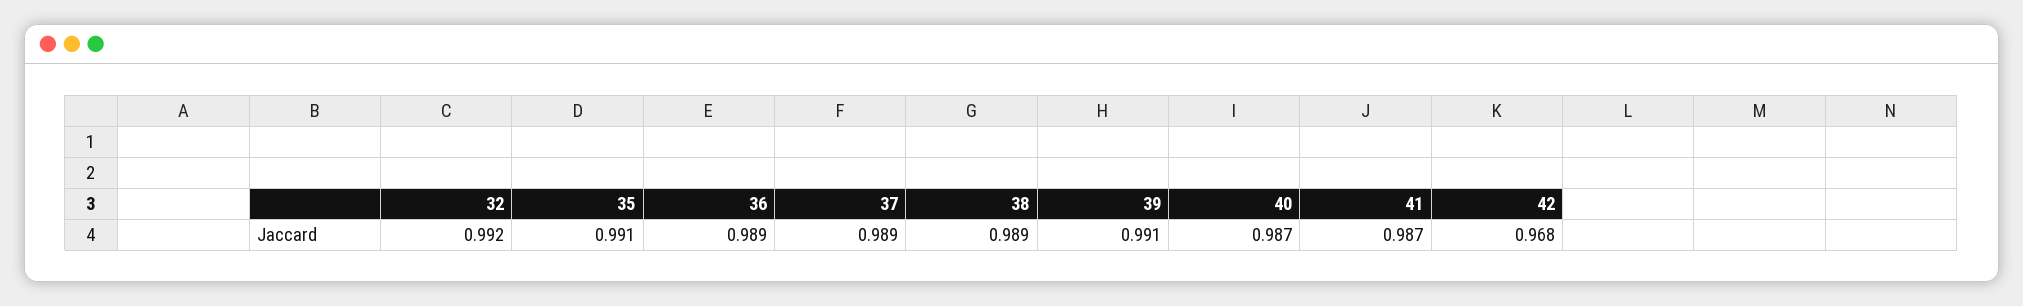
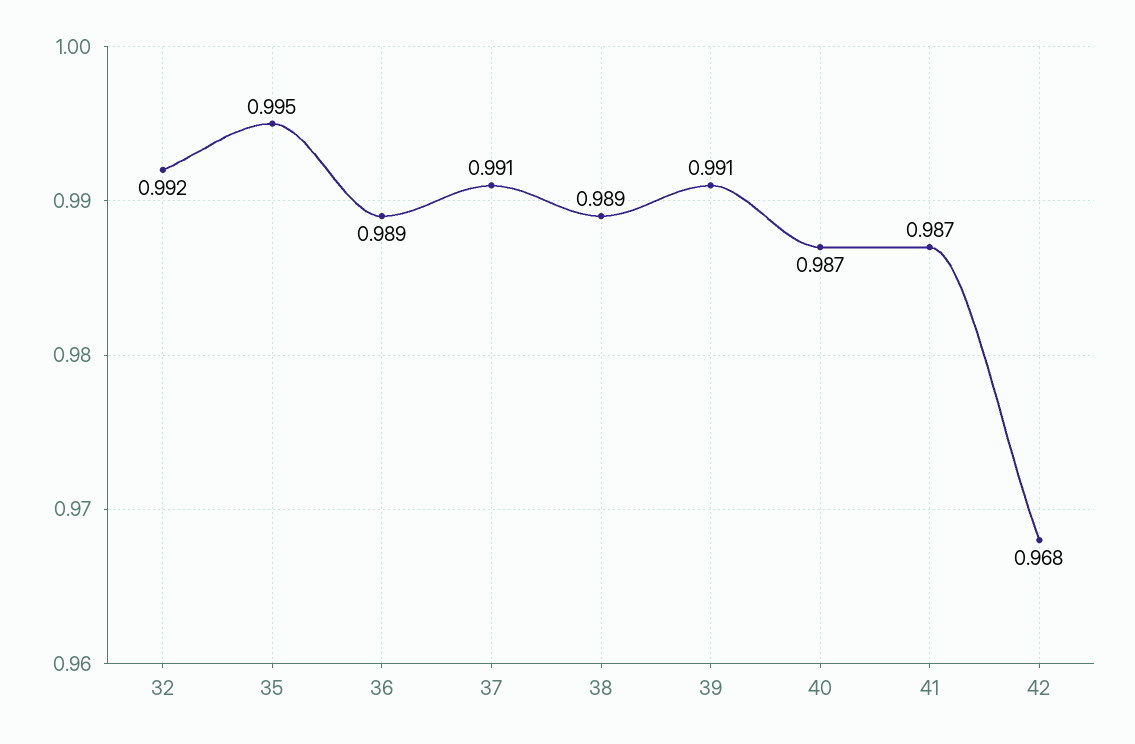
35: 0.991 -> 0.995
37: 0.989 -> 0.991

